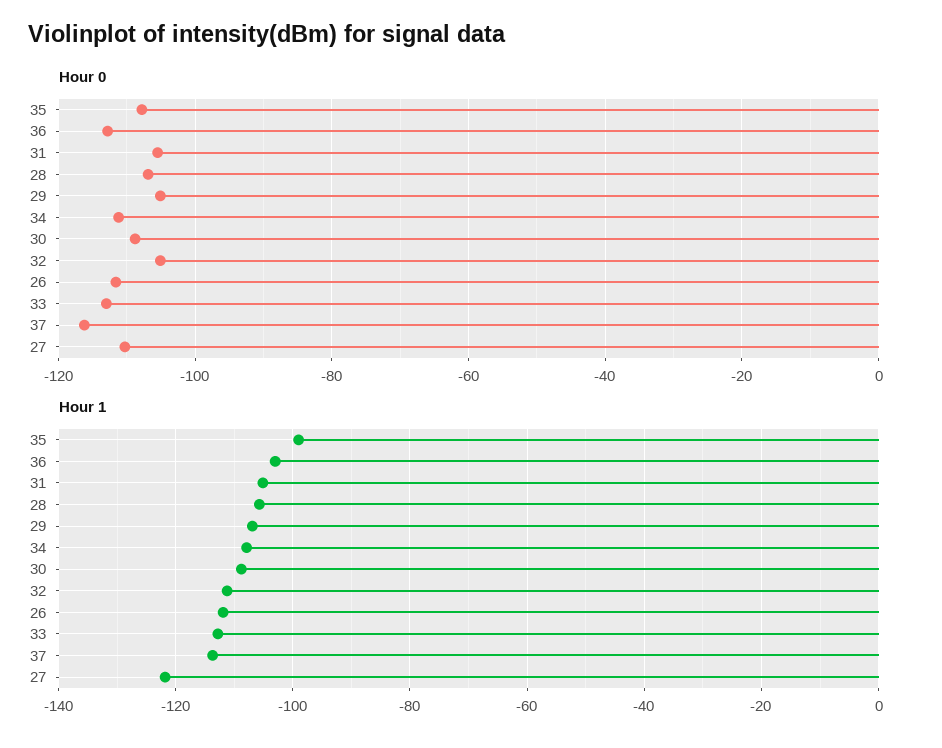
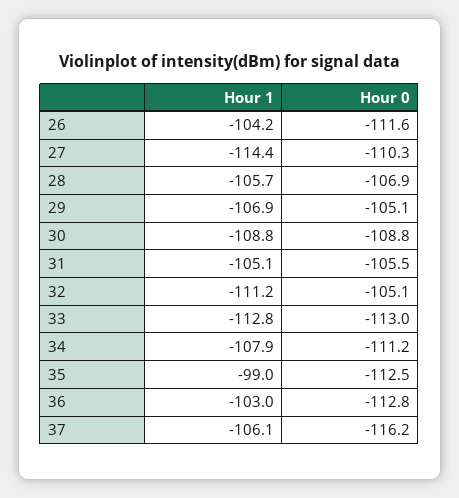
Hour 0, 35: -108 -> -112.5
Hour 1, 26: -112 -> -104.2
Hour 1, 37: -114 -> -106.1
Hour 1, 27: -122 -> -114.4

